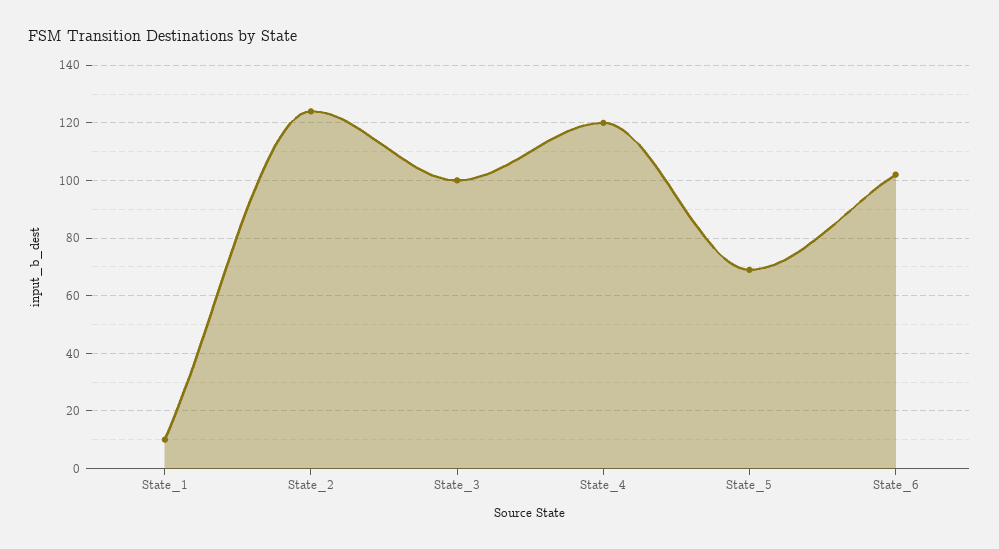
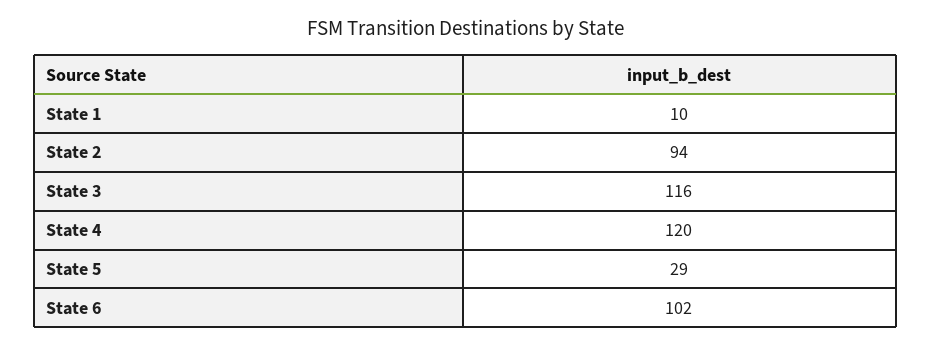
State_2: 125 -> 94
State_3: 100 -> 116
State_5: 70 -> 29

